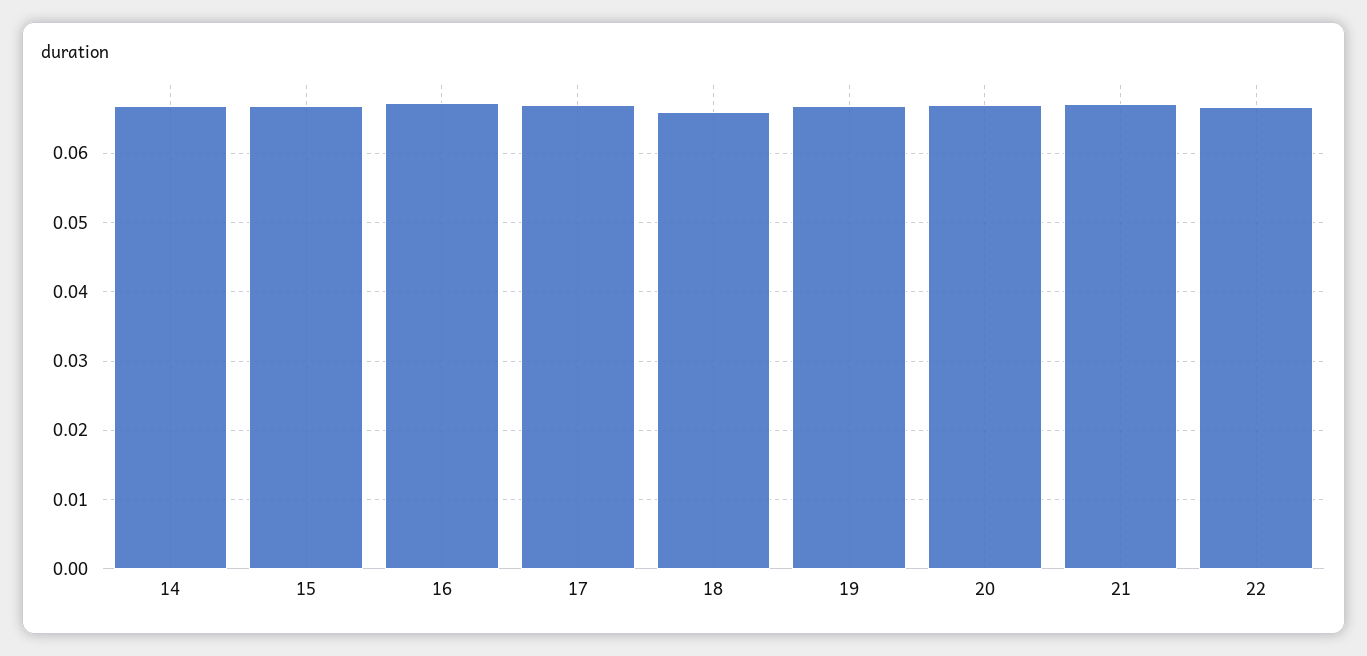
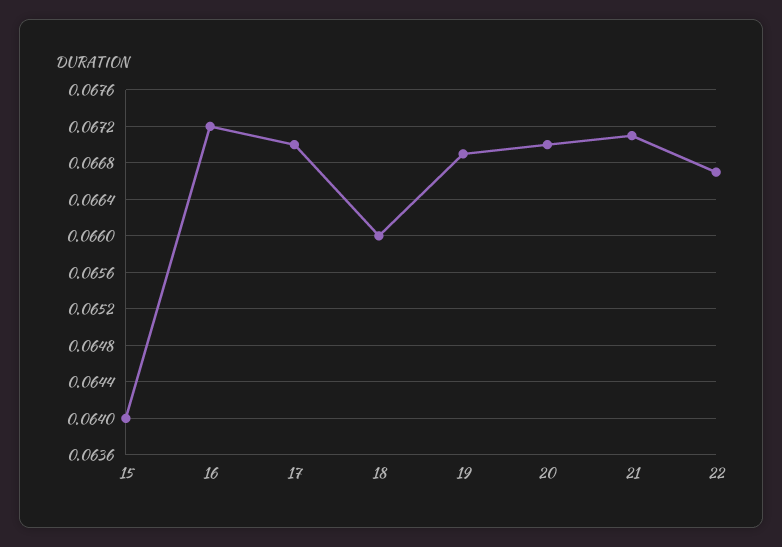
14: 0.067 -> none
15: 0.067 -> 0.064

